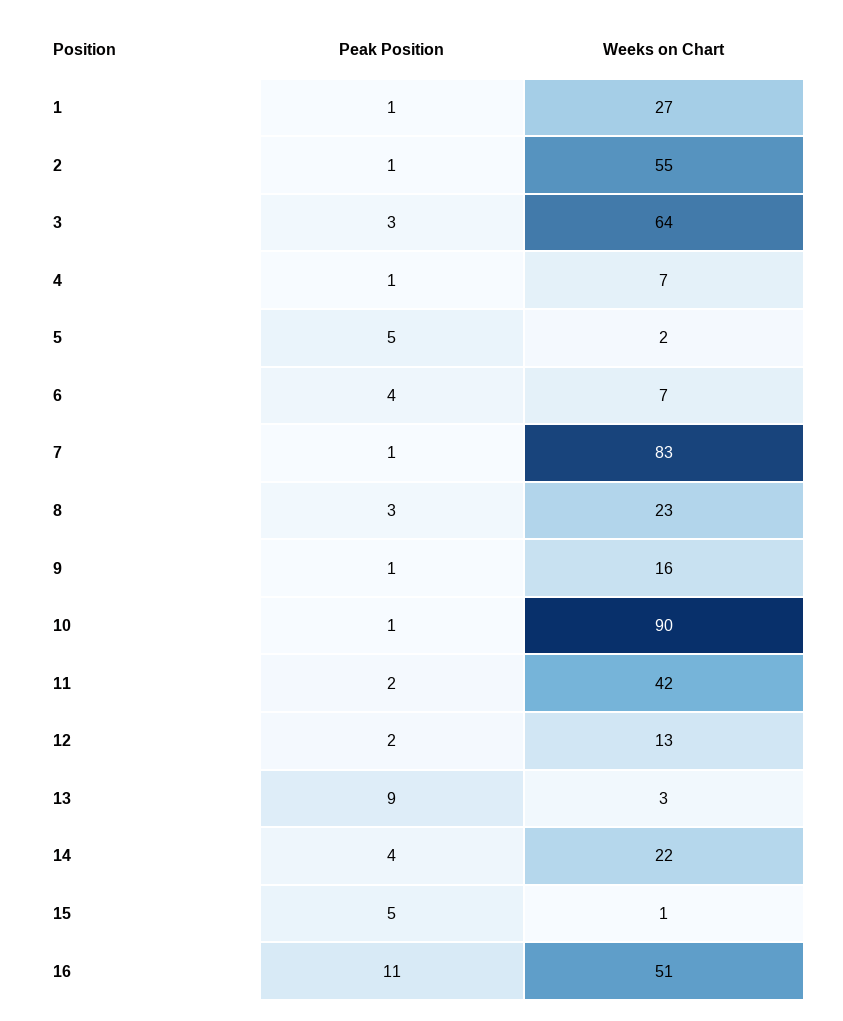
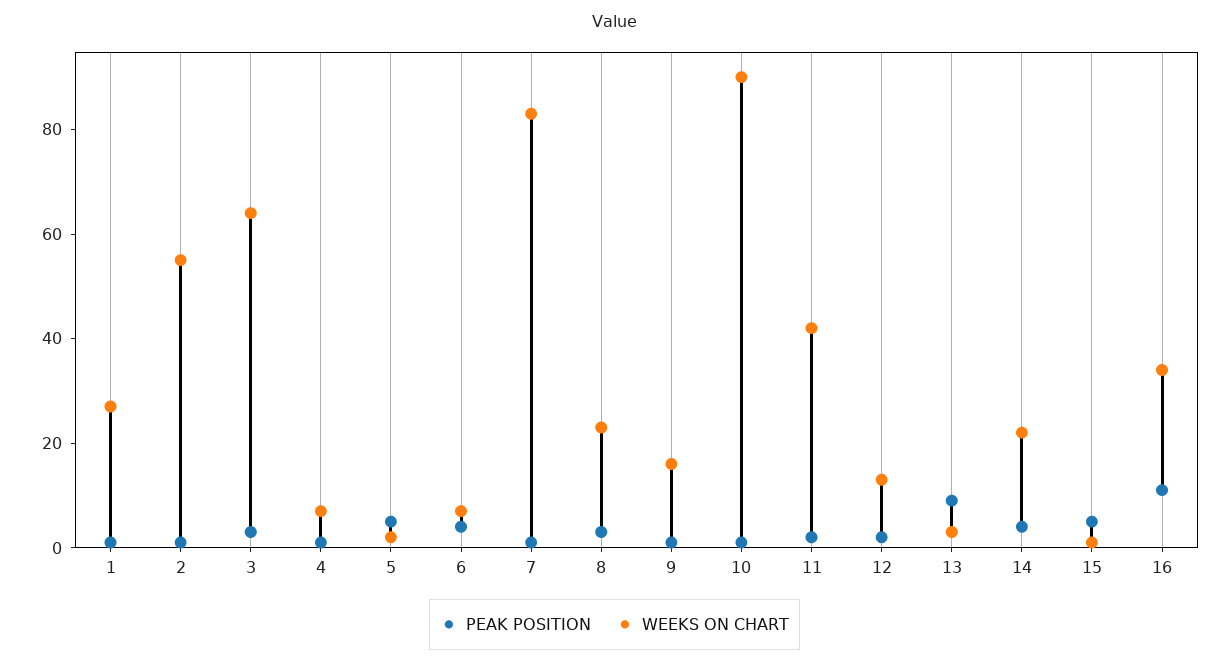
Weeks on Chart, 16: 51 -> 35

